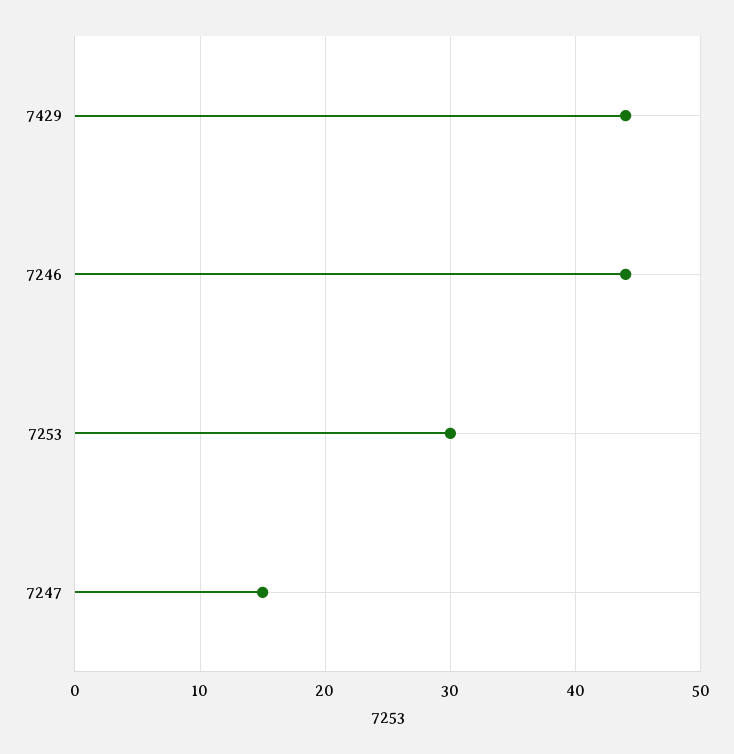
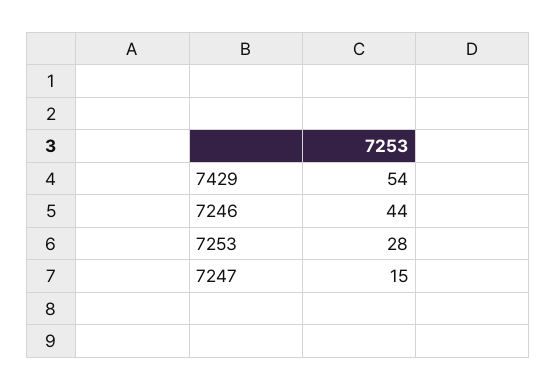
7429: 44 -> 54
7253: 30 -> 28

